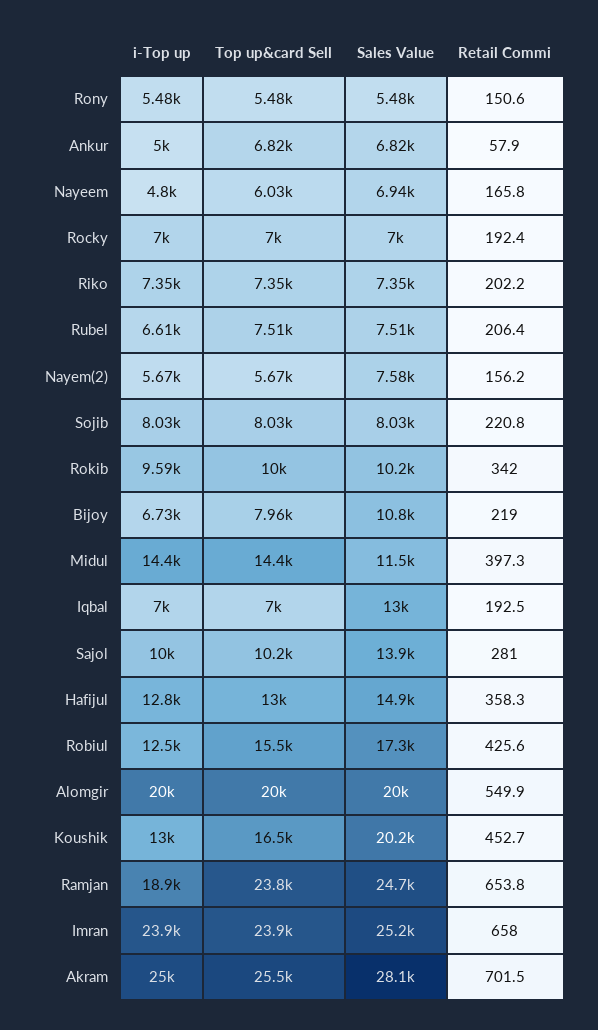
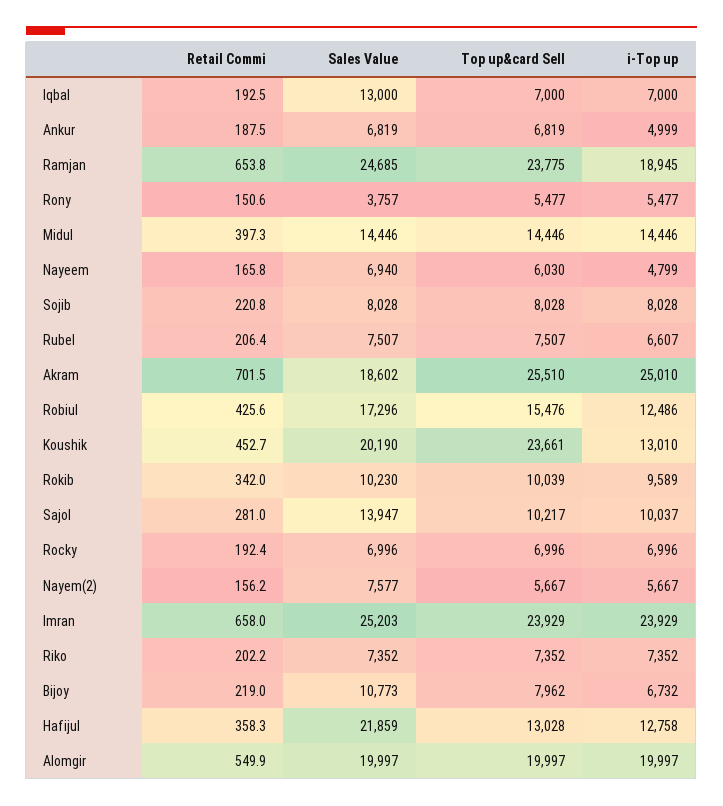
Sales Value, Rony: 5480 -> 3757
Retail Commi, Ankur: 57.9 -> 187.5
Sales Value, Midul: 11500 -> 14446
Sales Value, Hafijul: 14900 -> 21859
Top up&card Sell, Koushik: 16500 -> 23661
Sales Value, Akram: 28100 -> 18602

